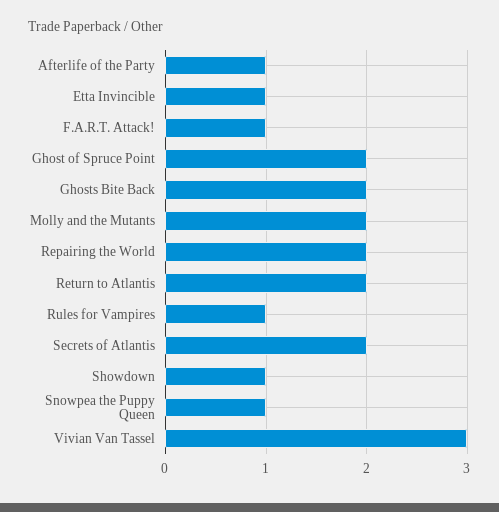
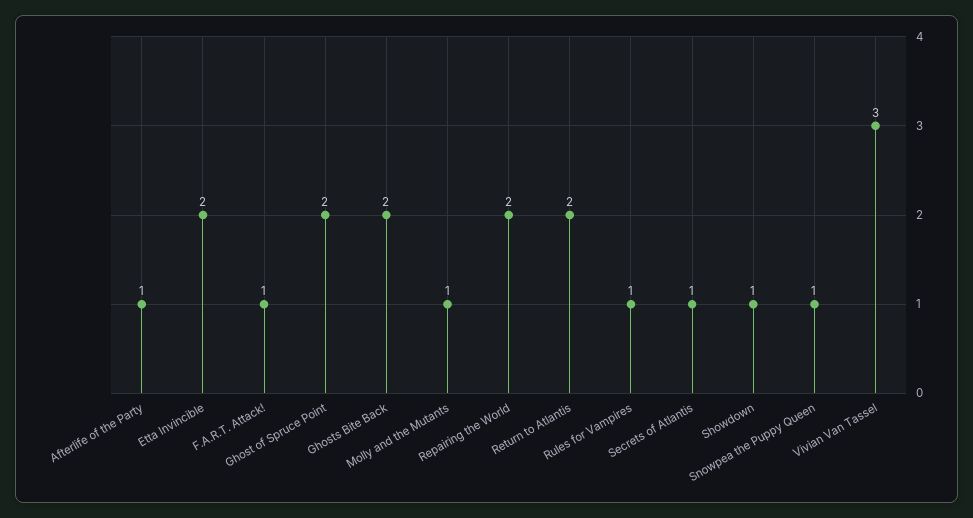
Etta Invincible: 1 -> 2
Molly and the Mutants: 2 -> 1
Secrets of Atlantis: 2 -> 1

